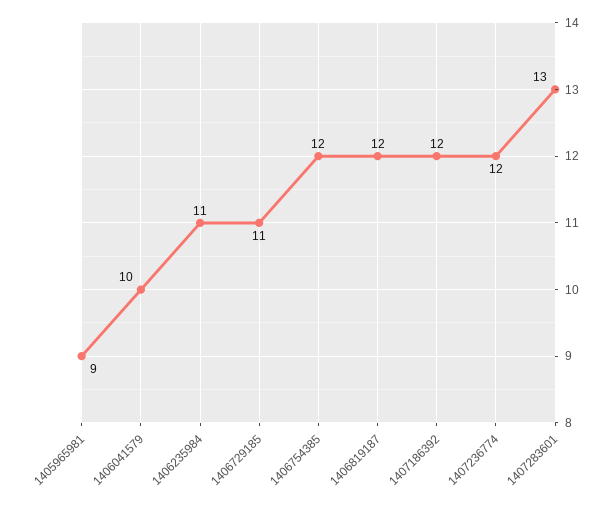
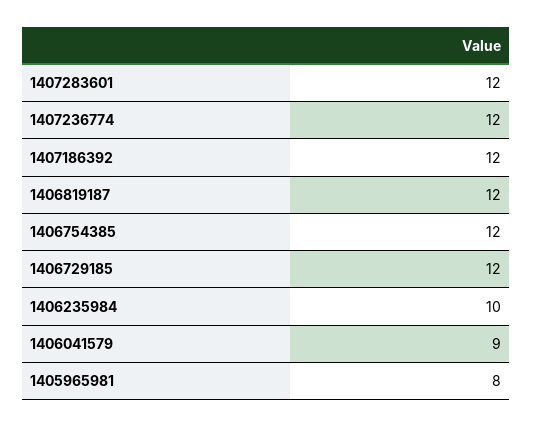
1405965981: 9 -> 8
1406041579: 10 -> 9
1406235984: 11 -> 10
1406729185: 11 -> 12
1407283601: 13 -> 12

